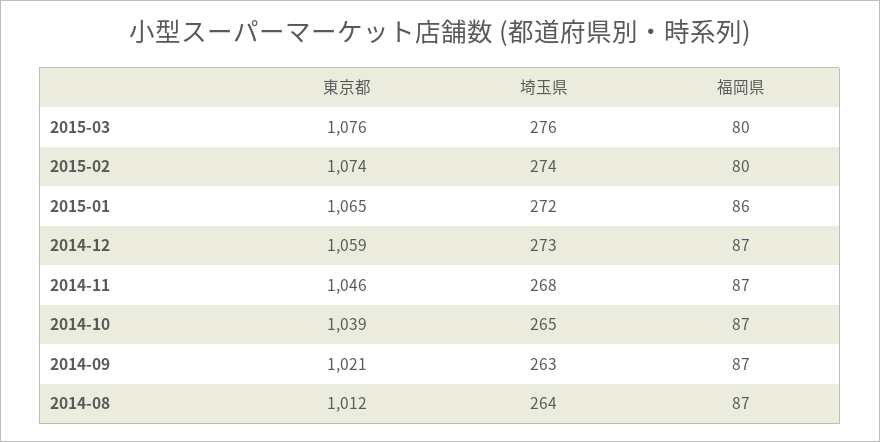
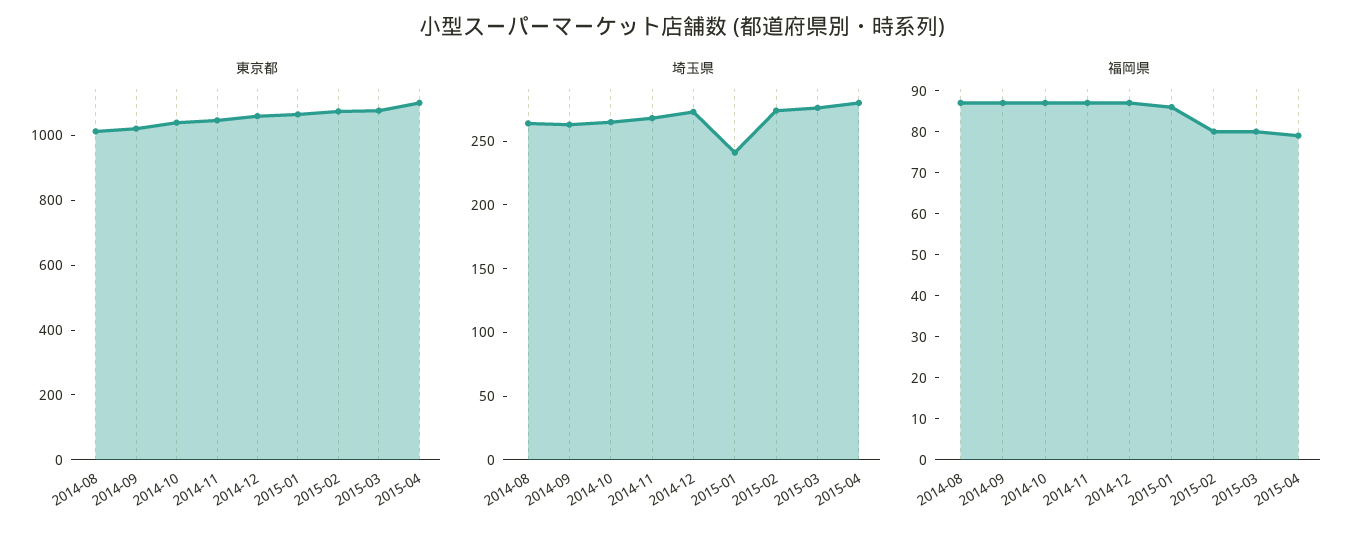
埼玉県, 2015-01: 272 -> 240
東京都, 2015-04: none -> 1100
埼玉県, 2015-04: none -> 280
福岡県, 2015-04: none -> 80

